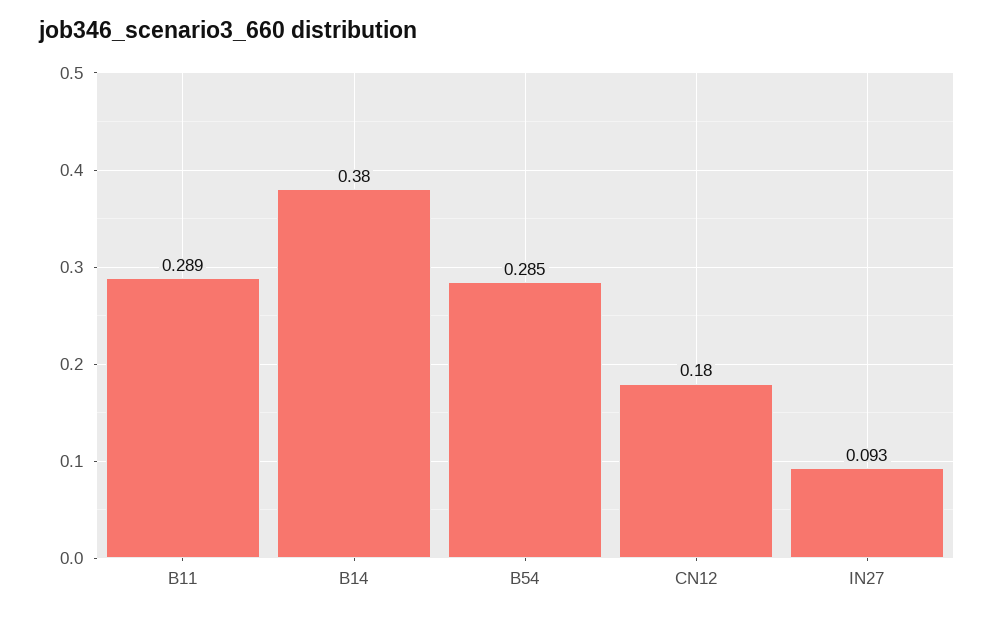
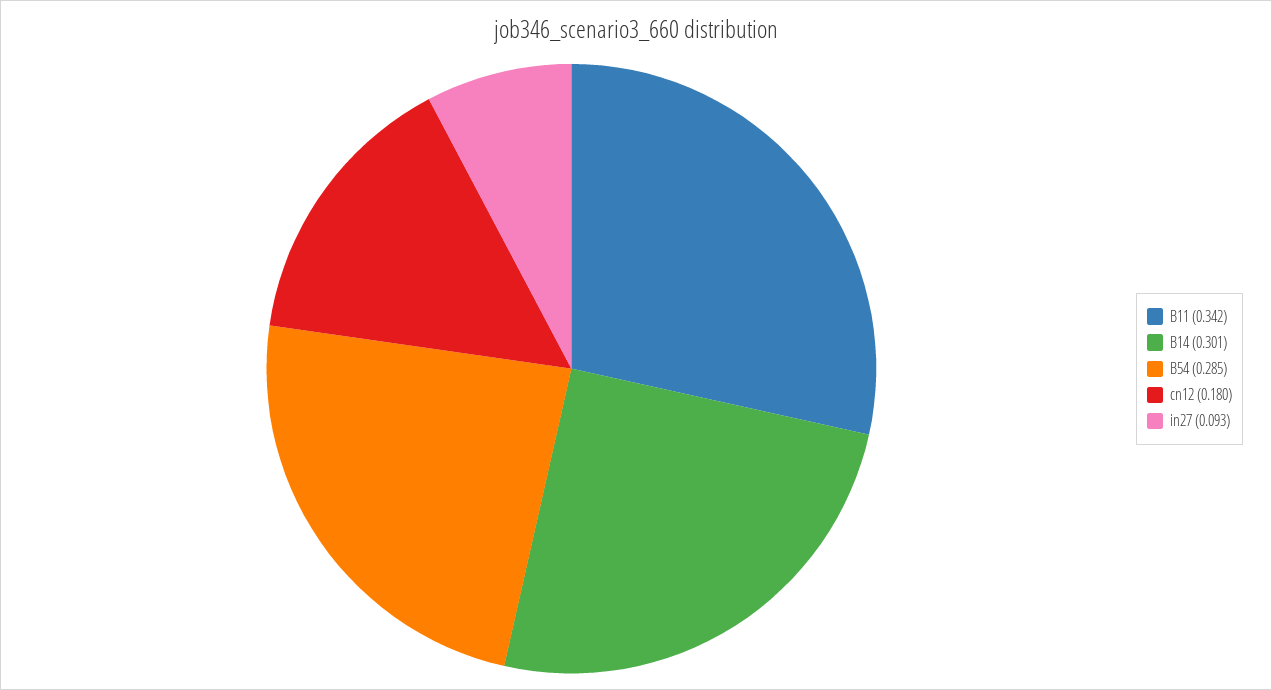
B11: 0.289 -> 0.342
B14: 0.38 -> 0.301

